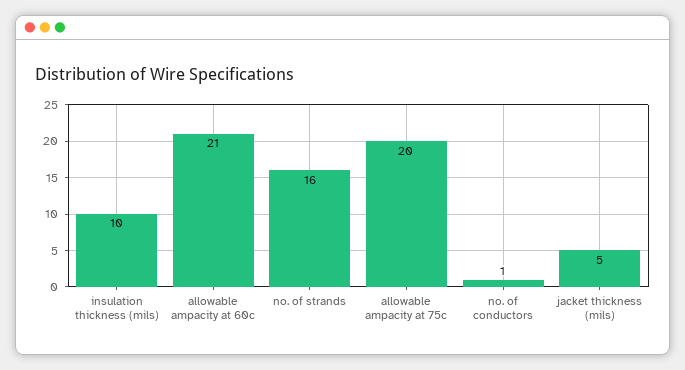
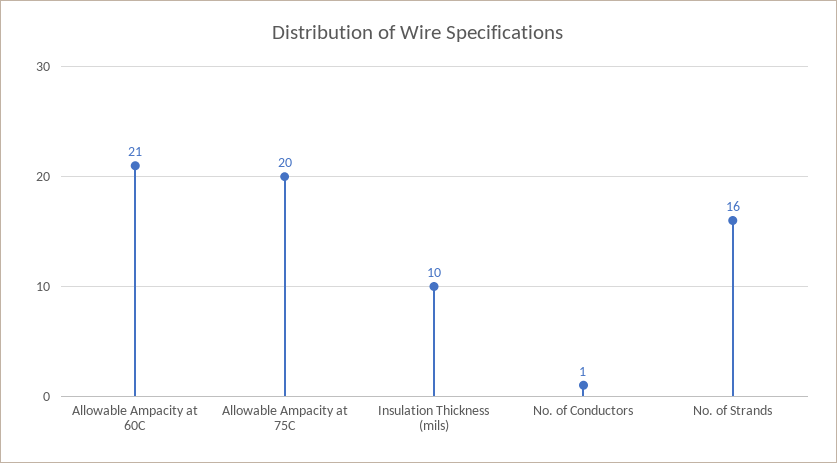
jacket thickness (mils): 5 -> none

